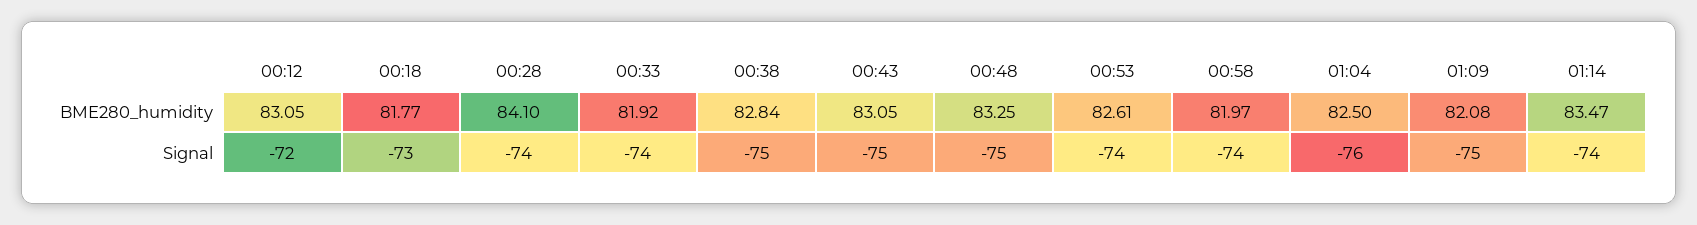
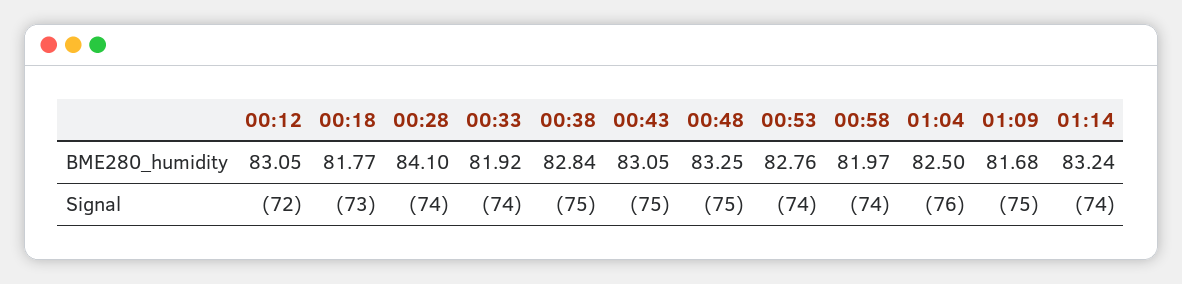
00:53, BME280_humidity: 82.61 -> 82.76
01:09, BME280_humidity: 82.08 -> 81.68
01:14, BME280_humidity: 83.47 -> 83.24

